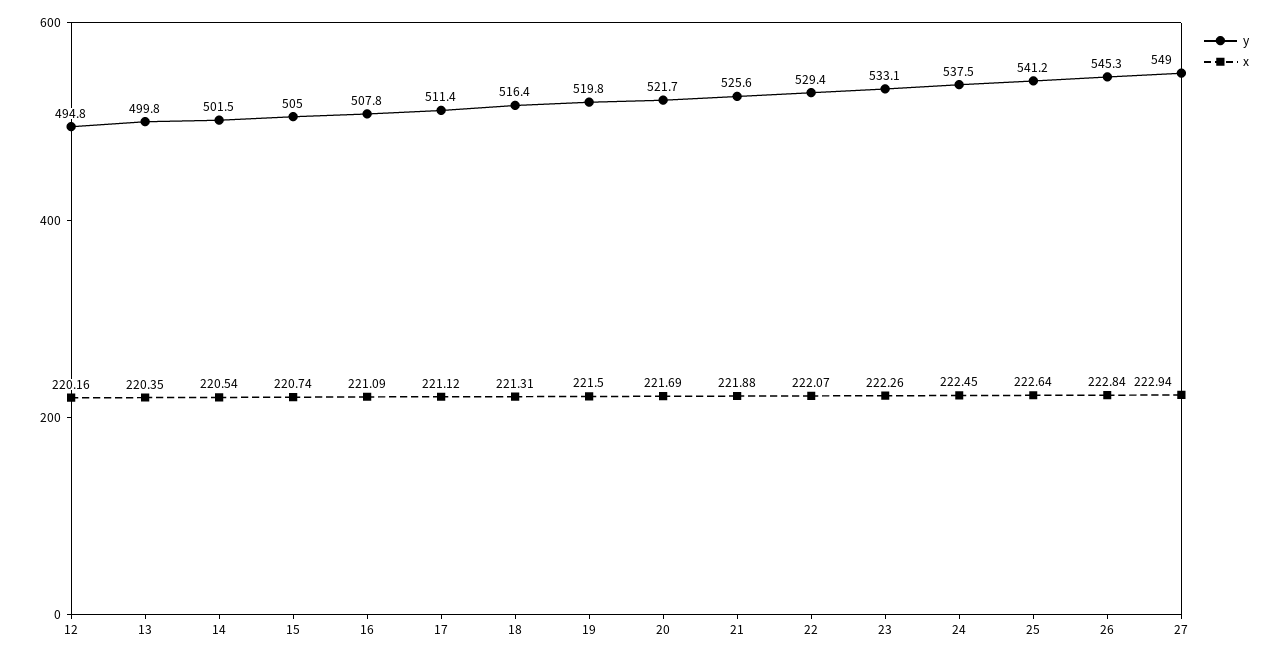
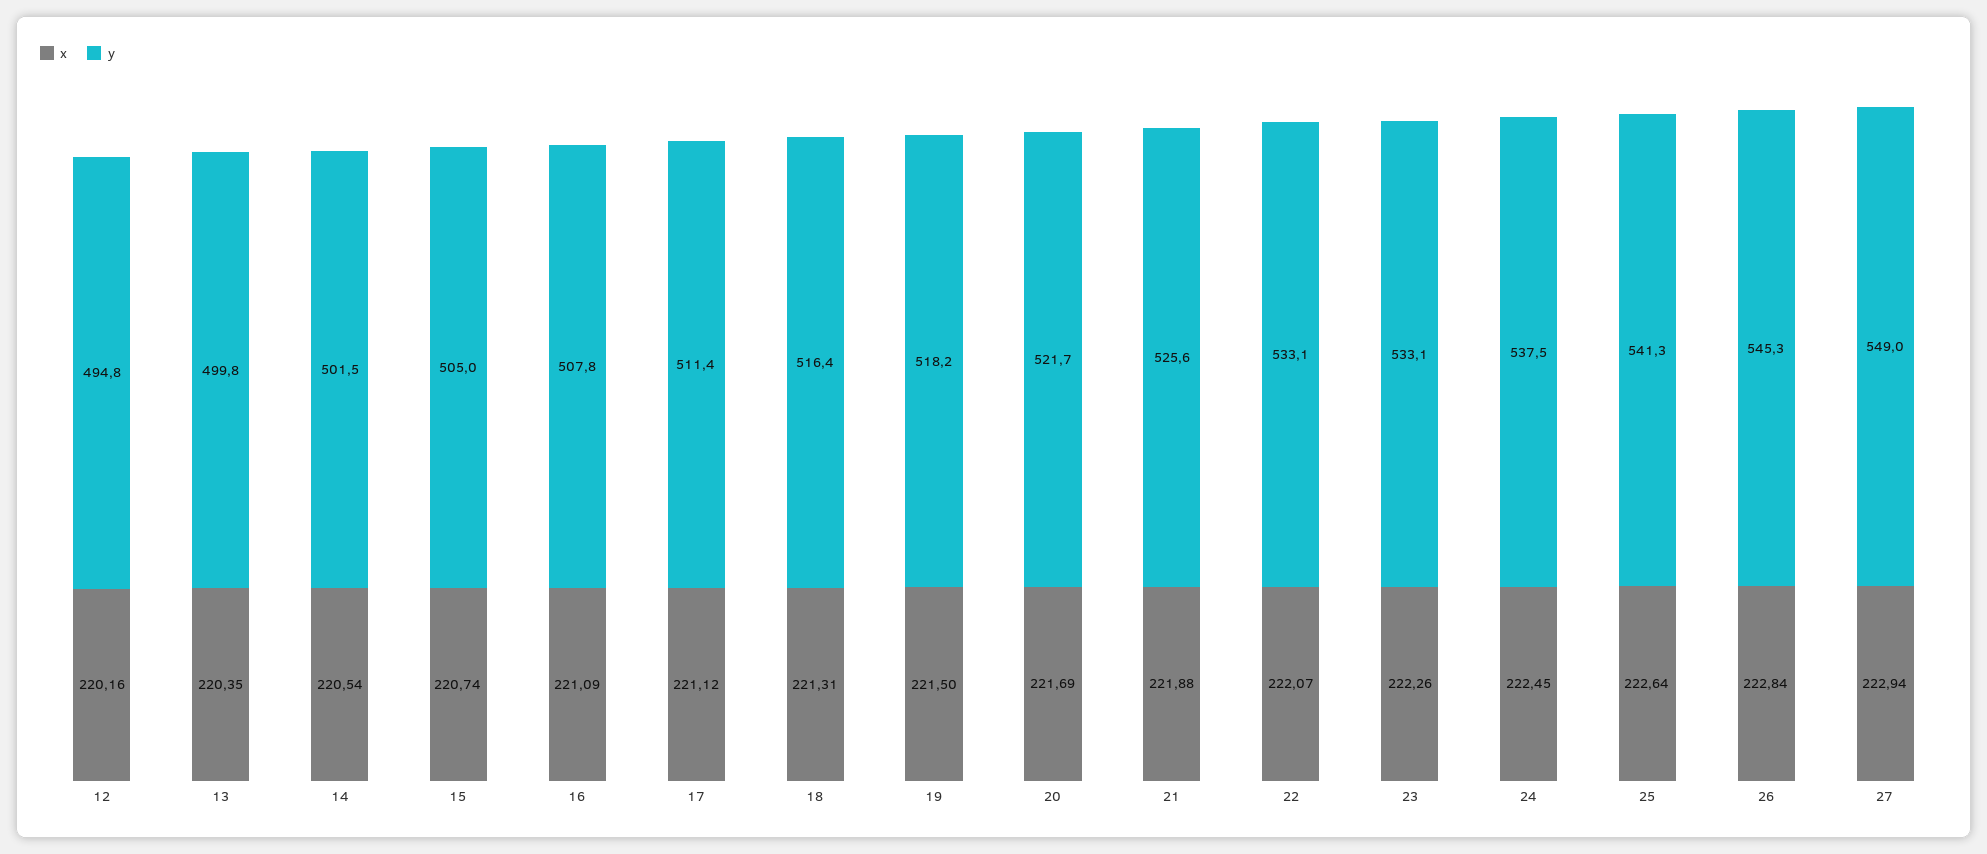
y, 19: 519.8 -> 518.2
y, 22: 529.4 -> 533.1
y, 25: 541.2 -> 541.3

